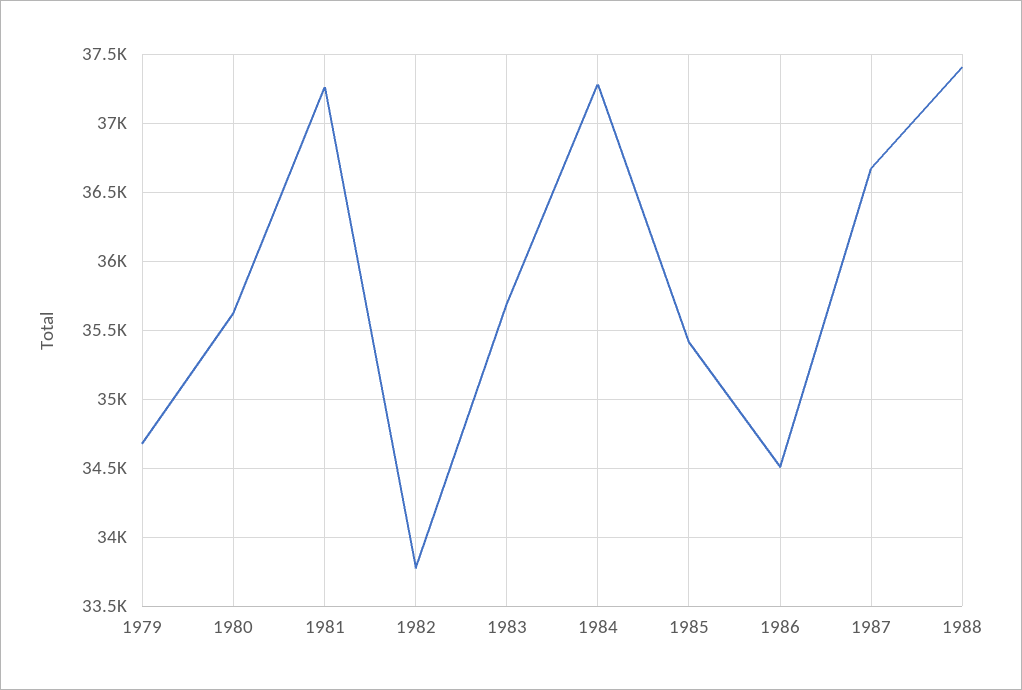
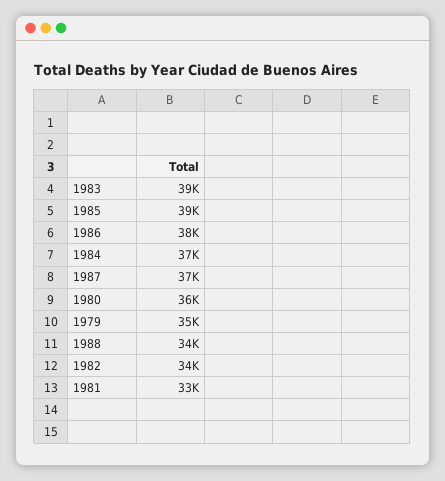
1981: 37250 -> 33000
1983: 35700 -> 39000
1985: 35400 -> 39000
1986: 34500 -> 38000
1988: 37400 -> 34000

